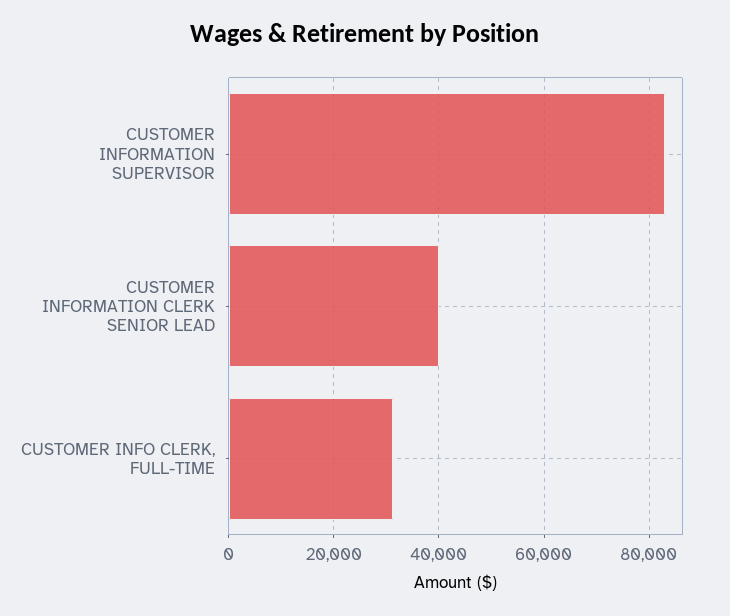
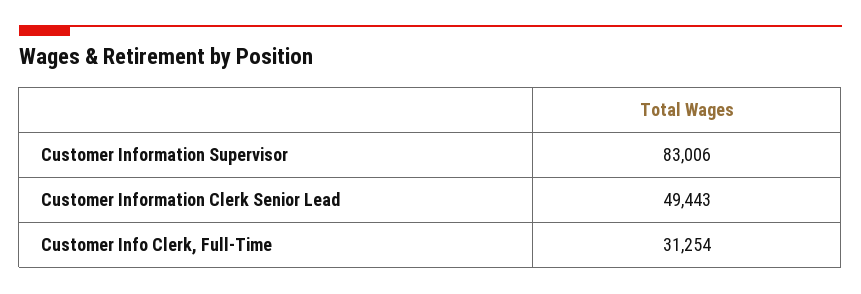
CUSTOMER INFORMATION CLERK SENIOR LEAD: 40000 -> 49443

